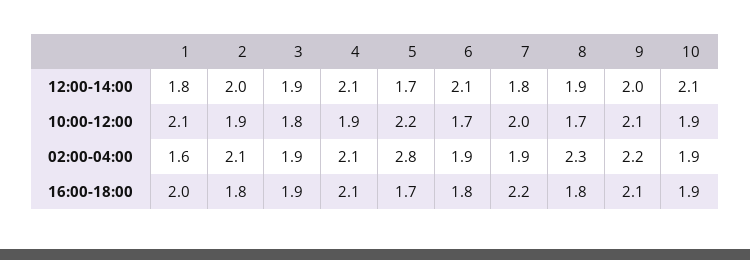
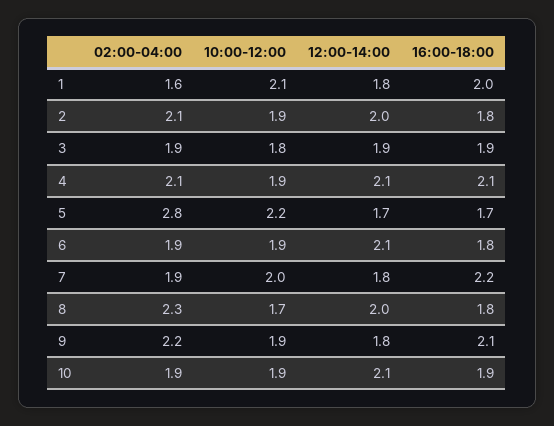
8, 12:00-14:00: 1.9 -> 2
9, 12:00-14:00: 2 -> 1.8
6, 10:00-12:00: 1.7 -> 1.9
9, 10:00-12:00: 2.1 -> 1.9

